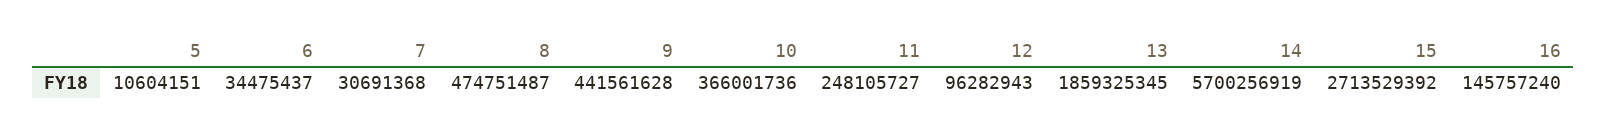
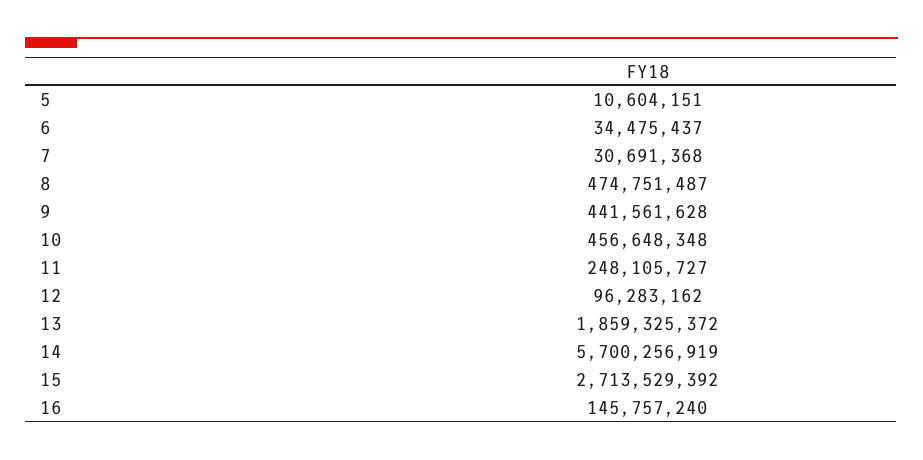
10: 366001736 -> 456648348
12: 96282943 -> 96283162
13: 1859325345 -> 1859325372

